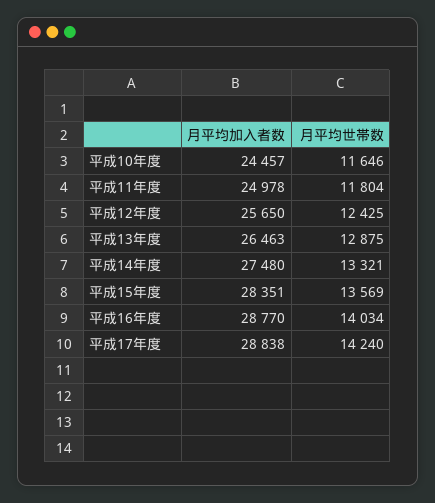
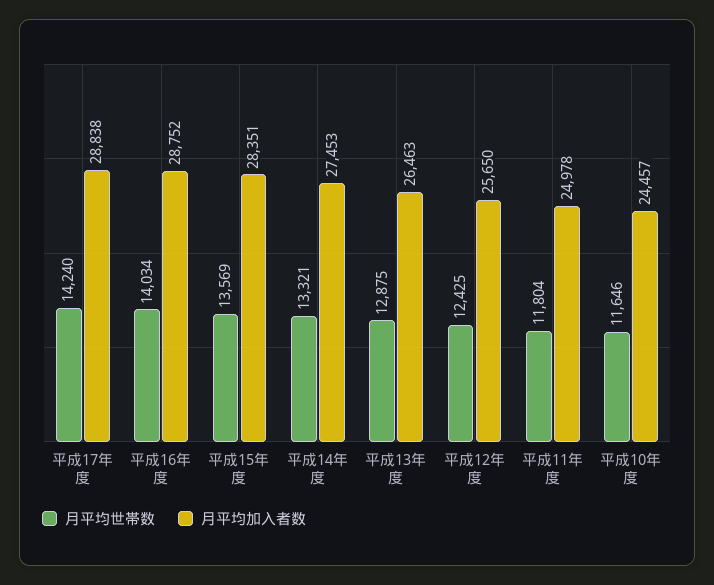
月平均加入者数, 平成14年度: 27480 -> 27453
月平均加入者数, 平成16年度: 28770 -> 28752

